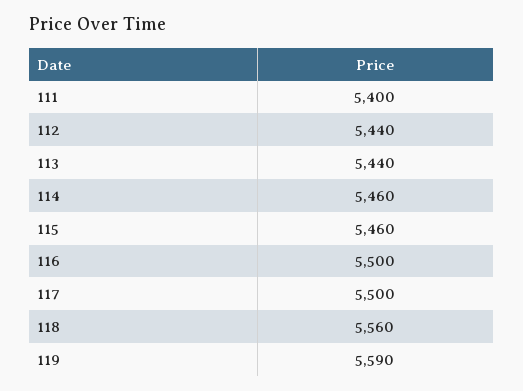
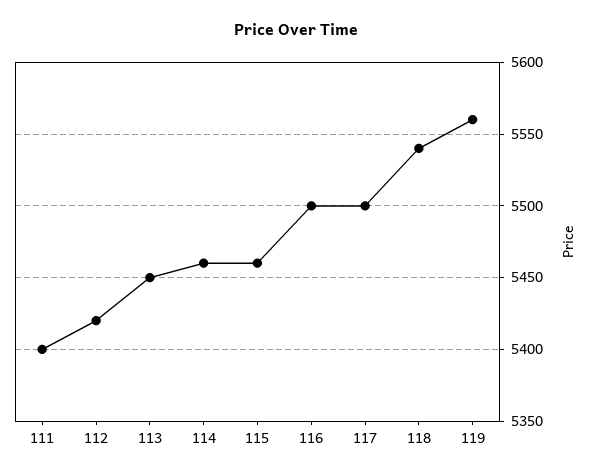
112: 5440 -> 5420
113: 5440 -> 5450
118: 5560 -> 5540
119: 5590 -> 5560

